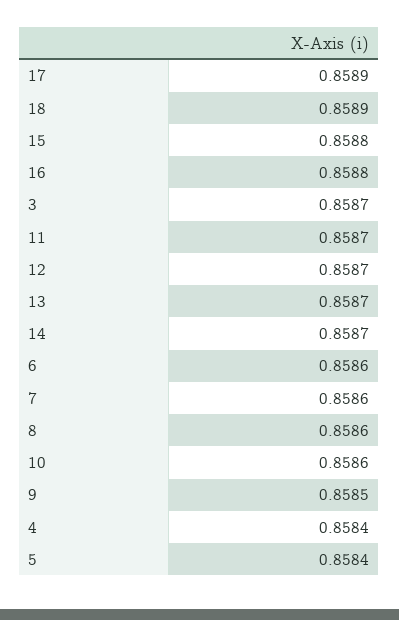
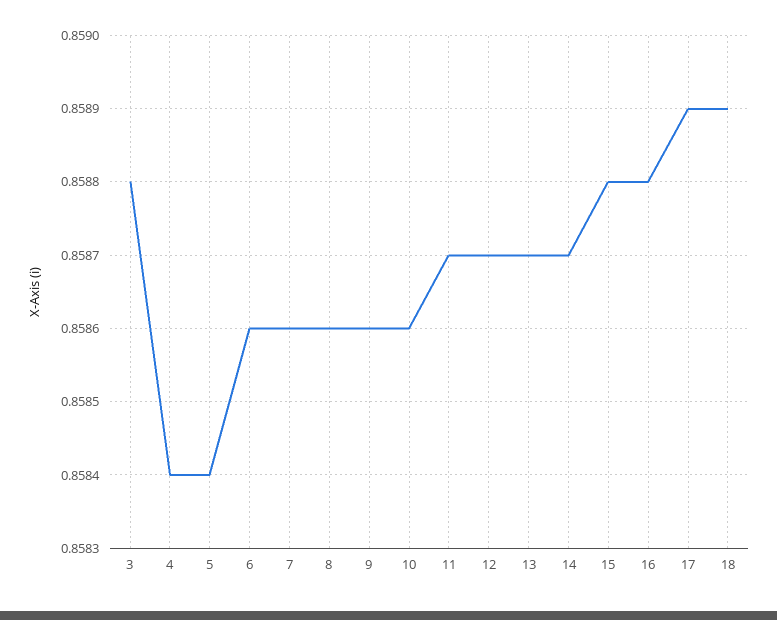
3: 0.8587 -> 0.8588
9: 0.8585 -> 0.8586

